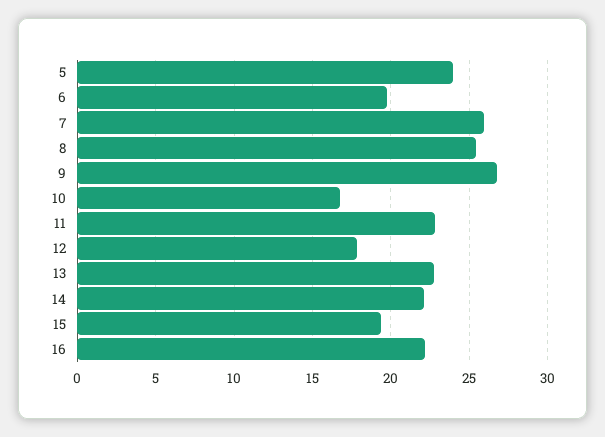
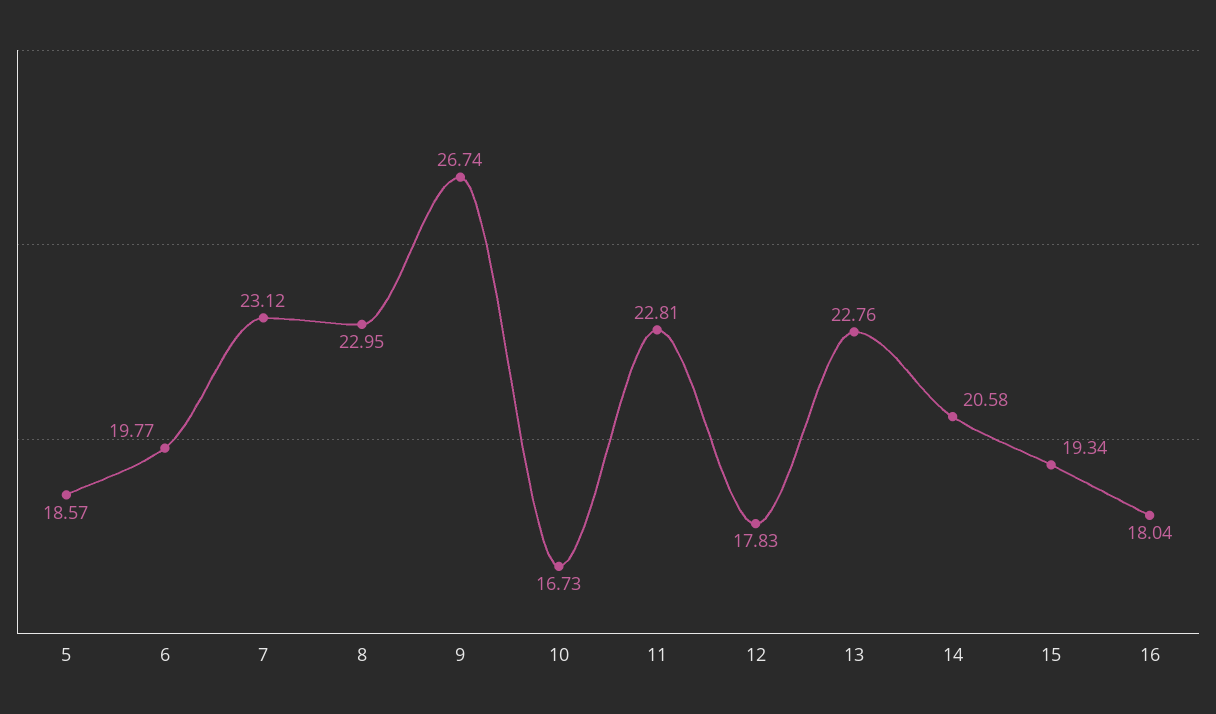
5: 24 -> 18.57
7: 26 -> 23.12
8: 25.5 -> 22.95
14: 22 -> 20.58
16: 22 -> 18.04

